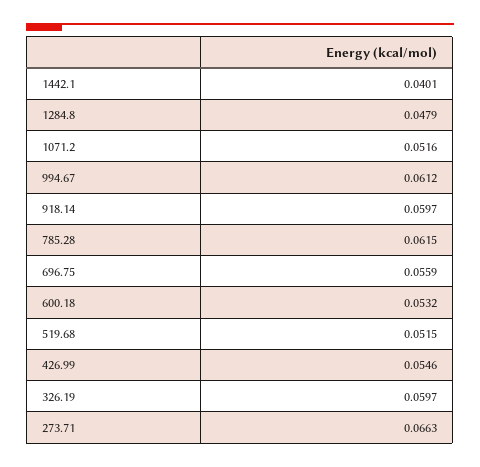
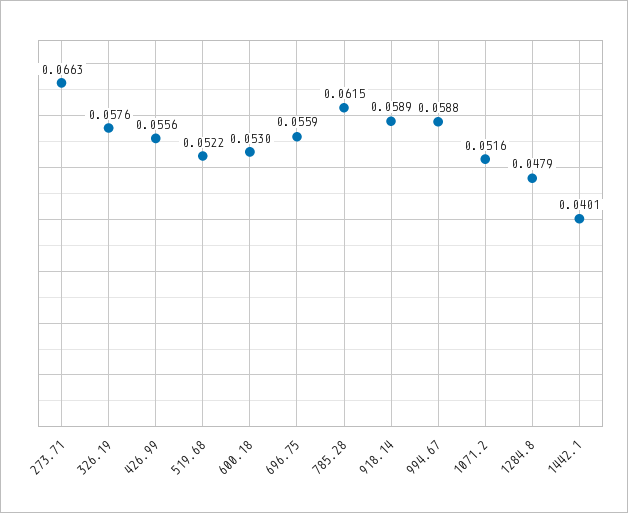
994.67: 0.0612 -> 0.0588
918.14: 0.0597 -> 0.0589
600.18: 0.0532 -> 0.053
519.68: 0.0515 -> 0.0522
426.99: 0.0546 -> 0.0556
326.19: 0.0597 -> 0.0576

